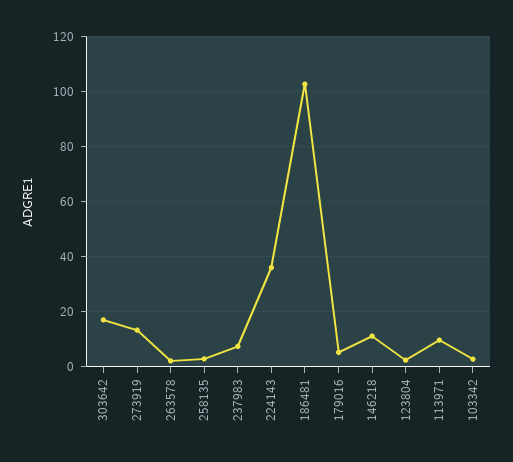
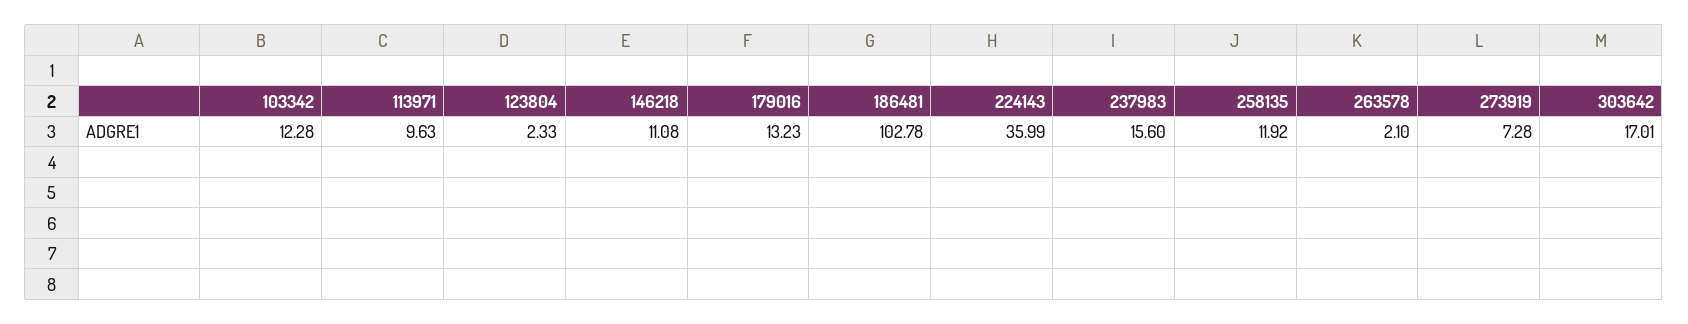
273919: 12.5 -> 7.28
258135: 2.5 -> 11.92
237983: 7.5 -> 15.6
179016: 5 -> 13.23
103342: 2.5 -> 12.28

